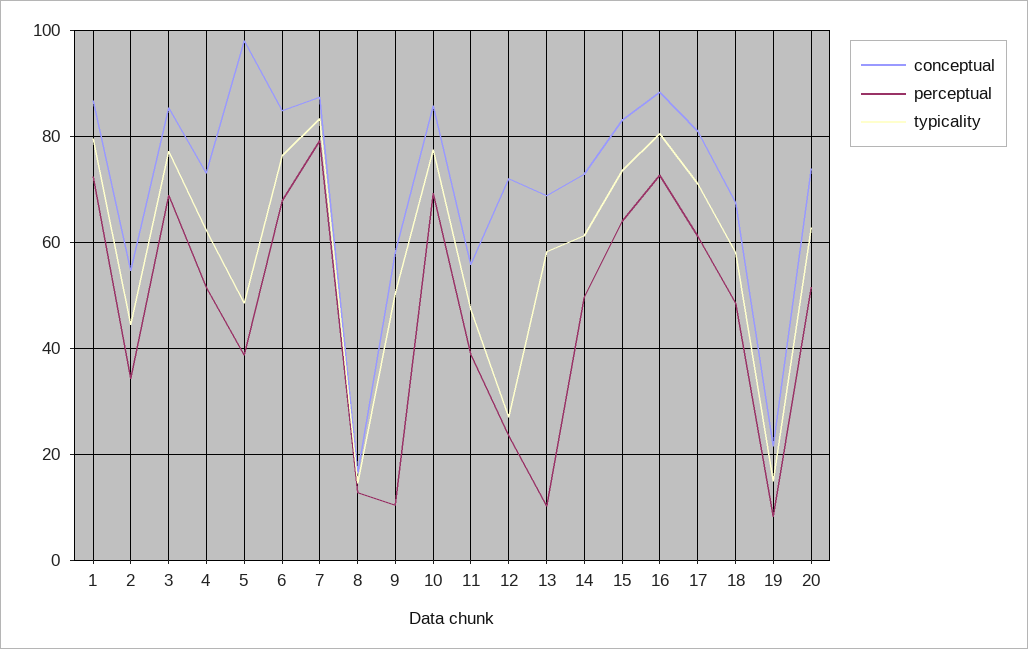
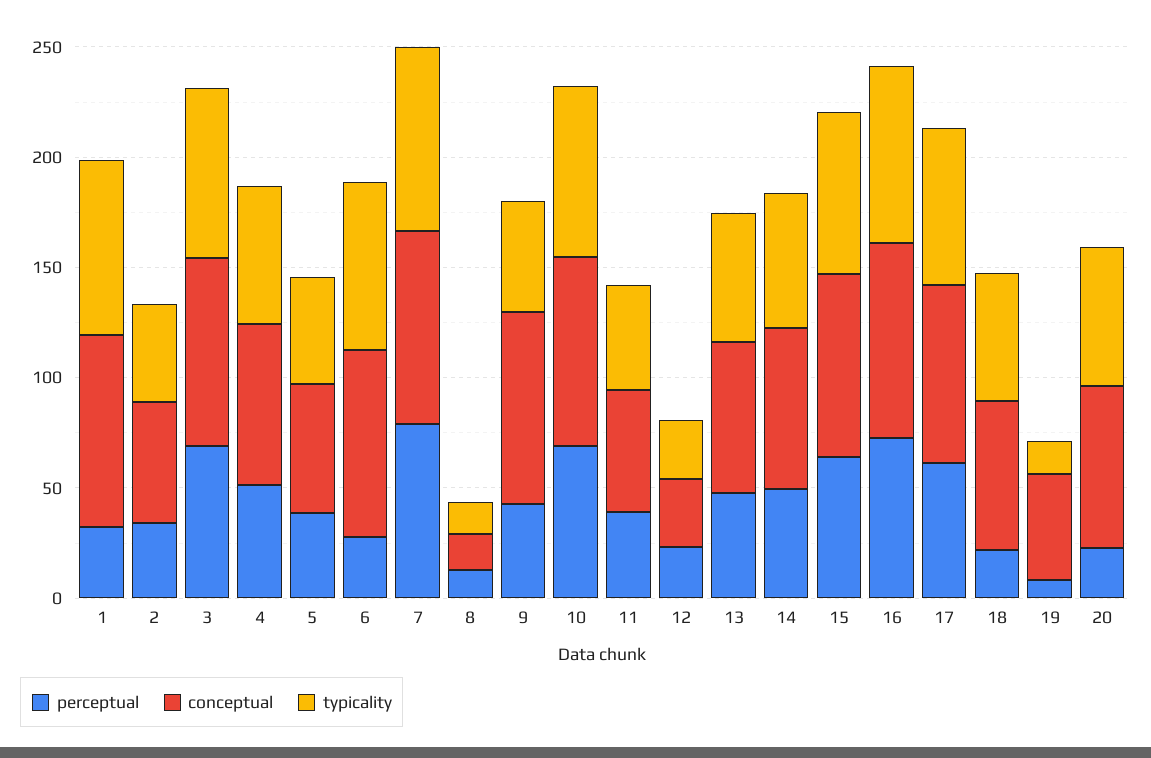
perceptual, 1: 72 -> 30
conceptual, 5: 98 -> 60
perceptual, 6: 68 -> 30
conceptual, 9: 58 -> 90
perceptual, 9: 10 -> 40
conceptual, 12: 72 -> 30
perceptual, 13: 10 -> 50
perceptual, 18: 48 -> 20
conceptual, 19: 22 -> 50
perceptual, 20: 52 -> 20

